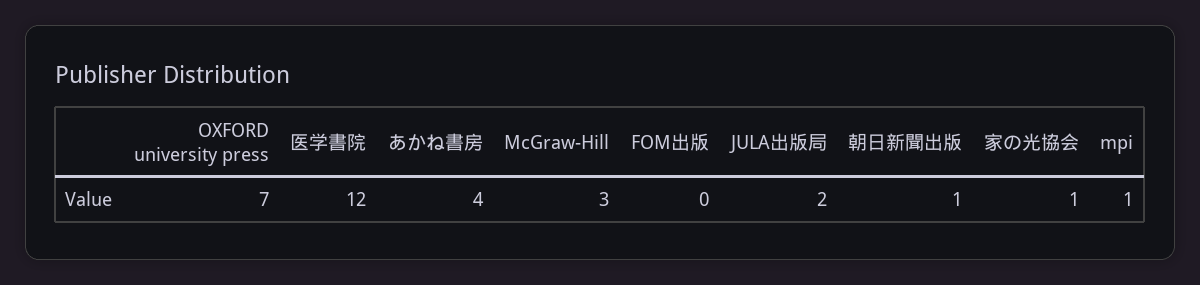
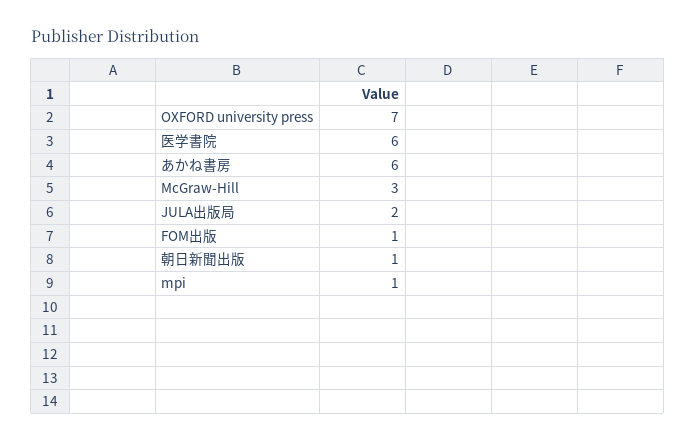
医学書院: 12 -> 6
あかね書房: 4 -> 6
FOM出版: 0 -> 1
家の光協会: 1 -> none

